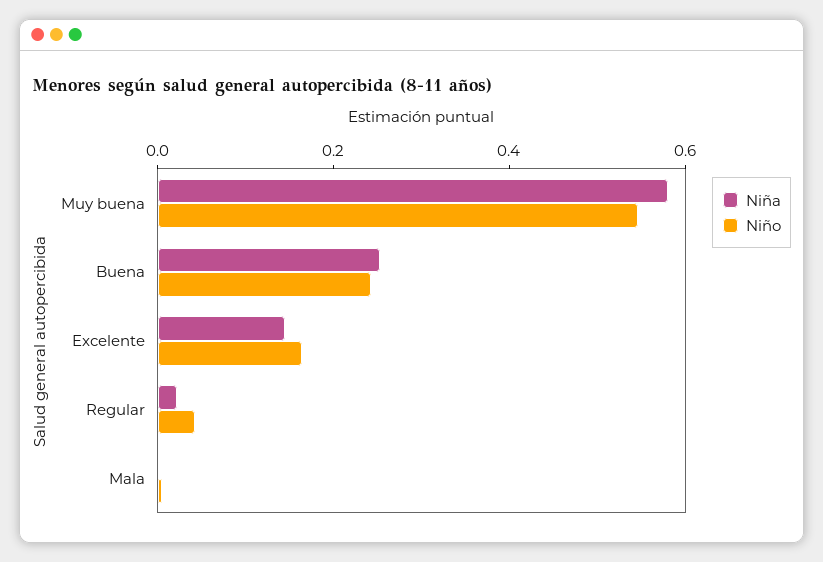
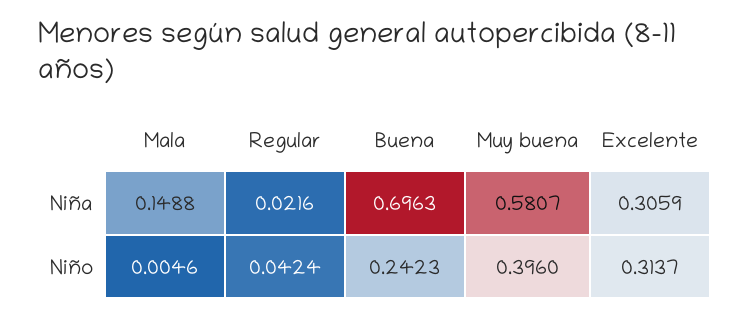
Niño, Muy buena: 0.55 -> 0.396
Niña, Buena: 0.25 -> 0.6963
Niña, Excelente: 0.15 -> 0.3059
Niño, Excelente: 0.15 -> 0.3137
Niña, Mala: 0 -> 0.1488

